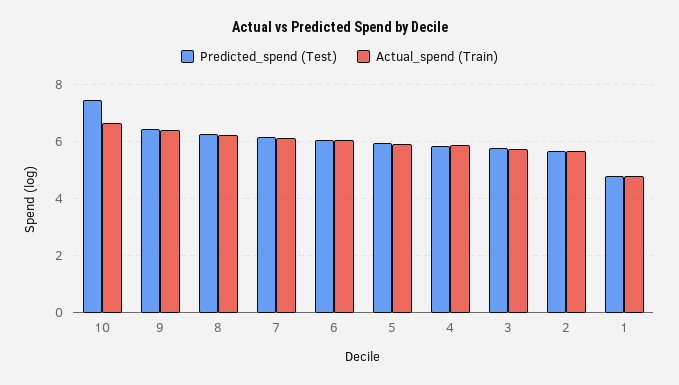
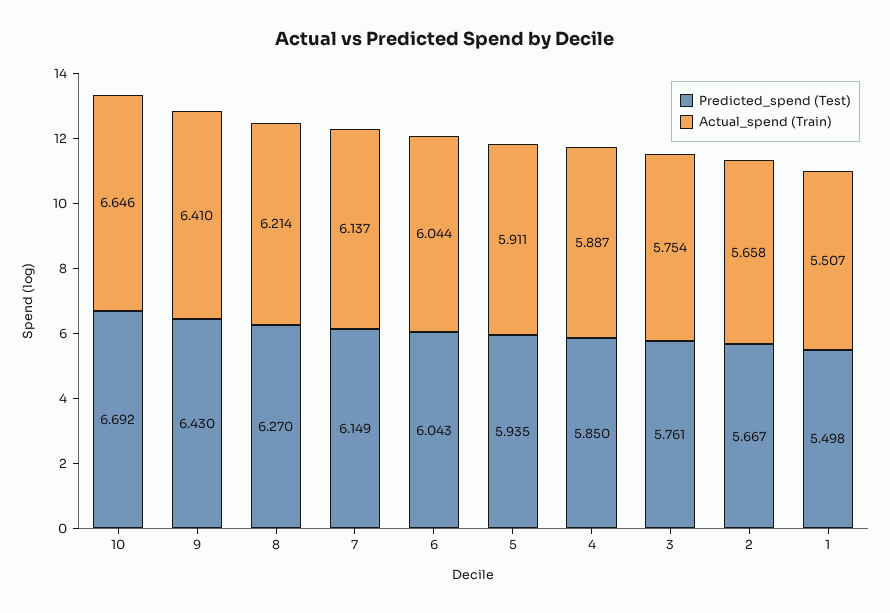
Predicted_spend (Test), 10: 7.5 -> 6.692
Predicted_spend (Test), 1: 4.75 -> 5.498
Actual_spend (Train), 1: 4.75 -> 5.507

